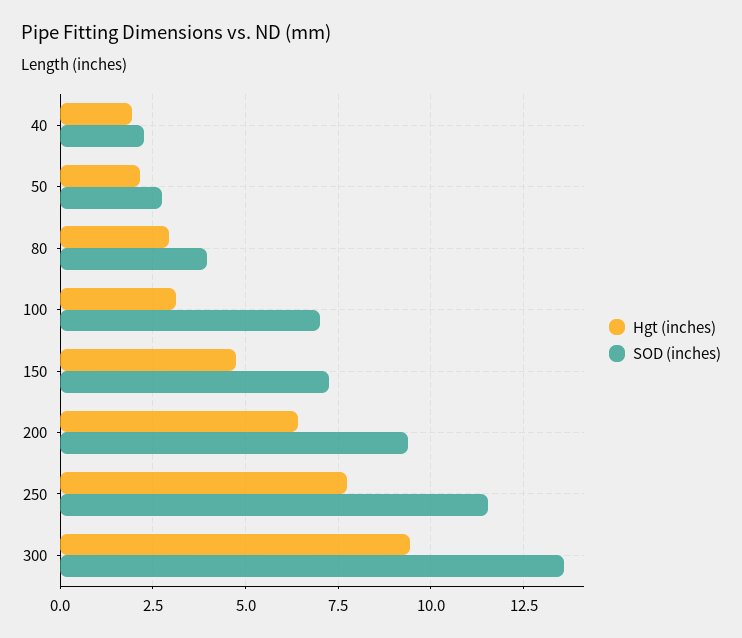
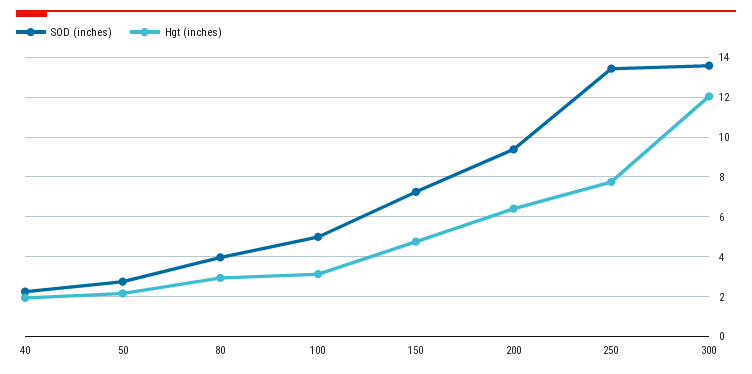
SOD (inches), 100: 7 -> 5
SOD (inches), 250: 11.5 -> 13.5
Hgt (inches), 300: 9.5 -> 12

